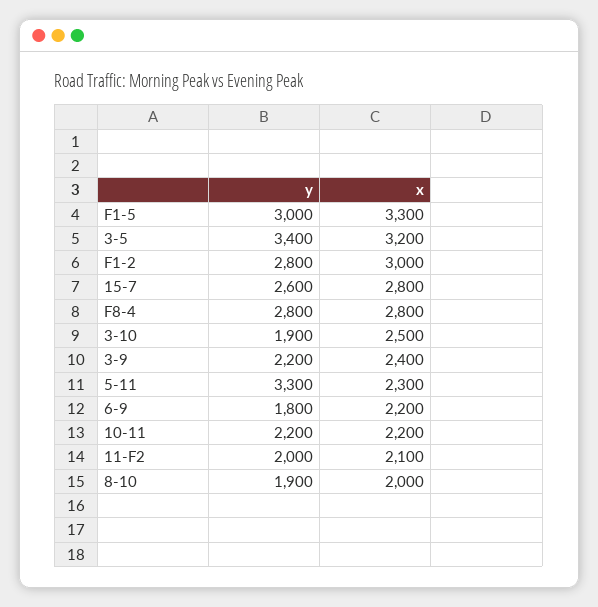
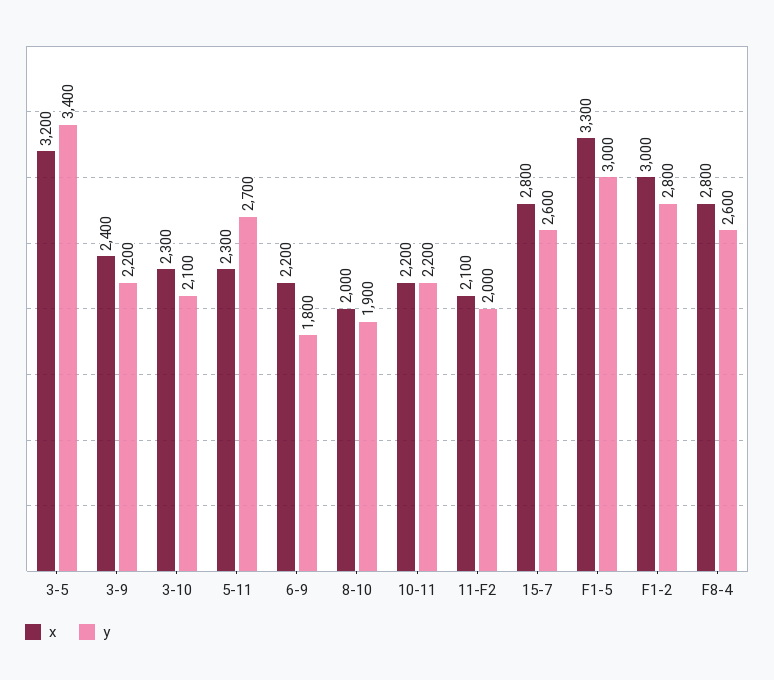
y, F8-4: 2800 -> 2600
y, 3-10: 1900 -> 2100
x, 3-10: 2500 -> 2300
y, 5-11: 3300 -> 2700

